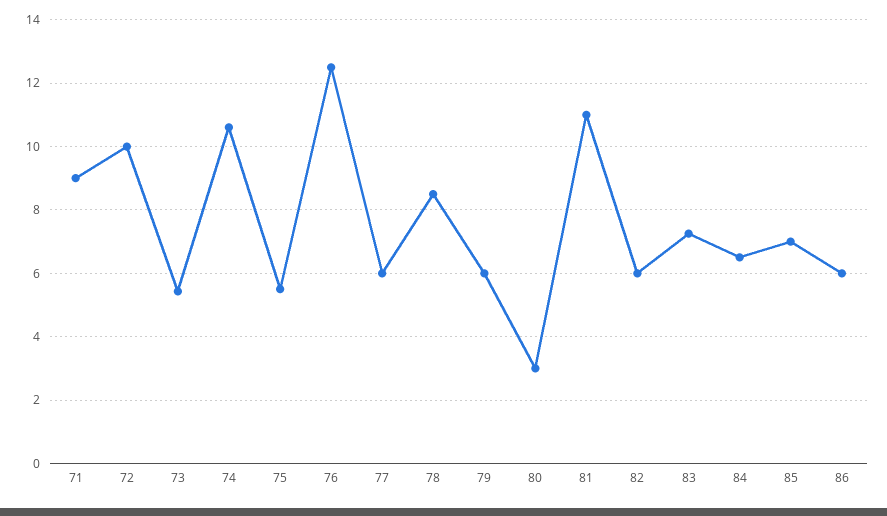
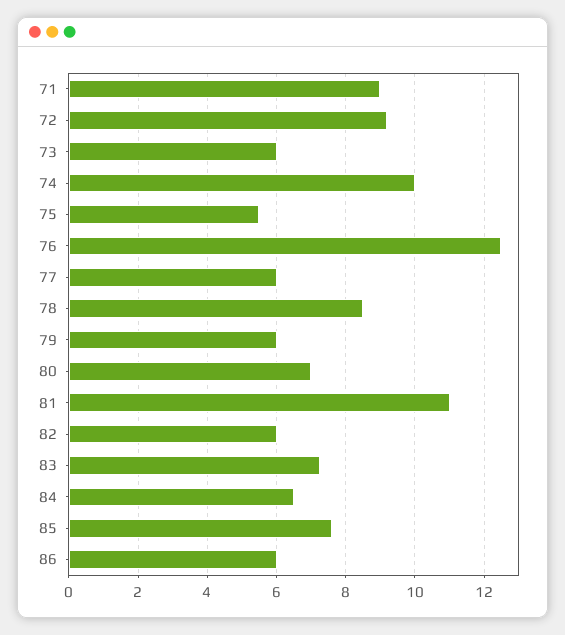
72: 10 -> 9.2
73: 5.4 -> 6
74: 10.6 -> 10
80: 3 -> 7
85: 7 -> 7.6

